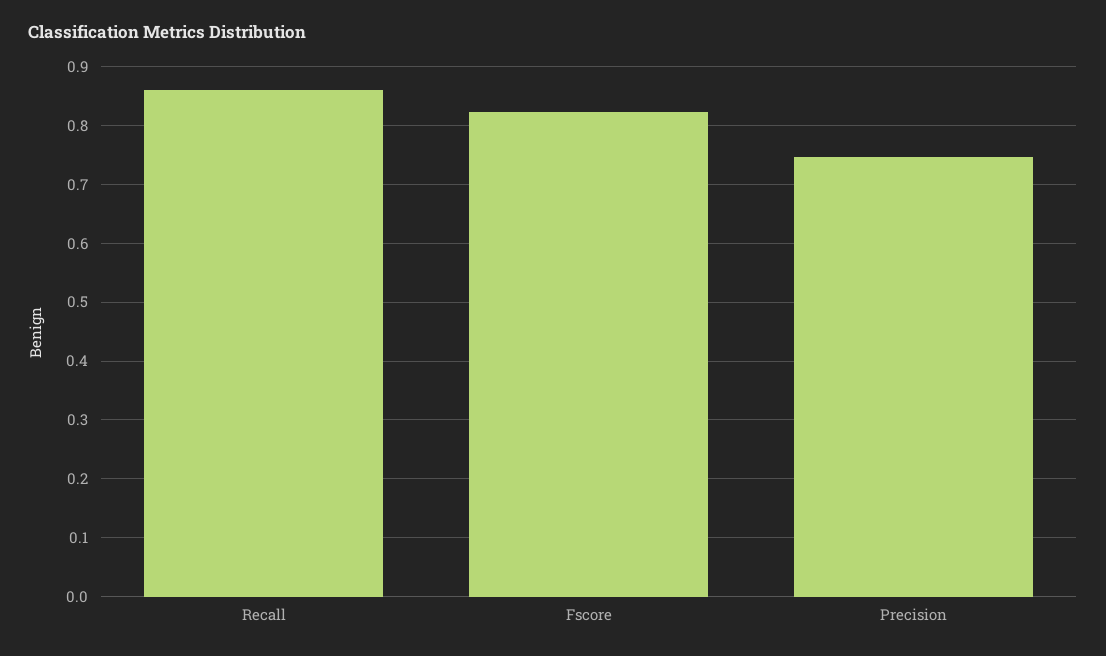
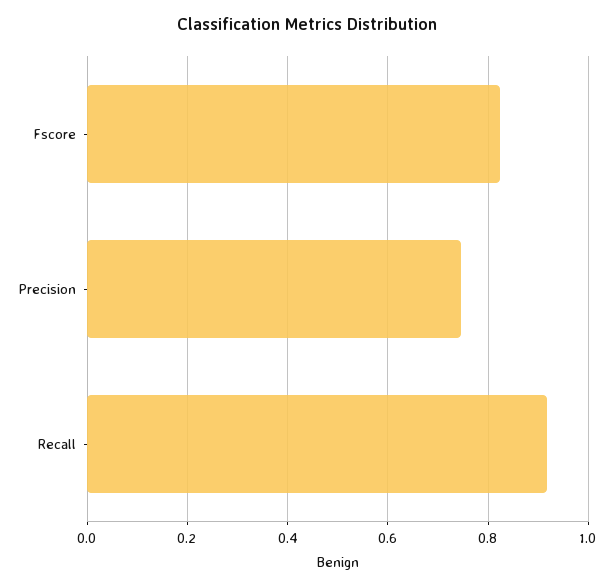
Recall: 0.86 -> 0.92

